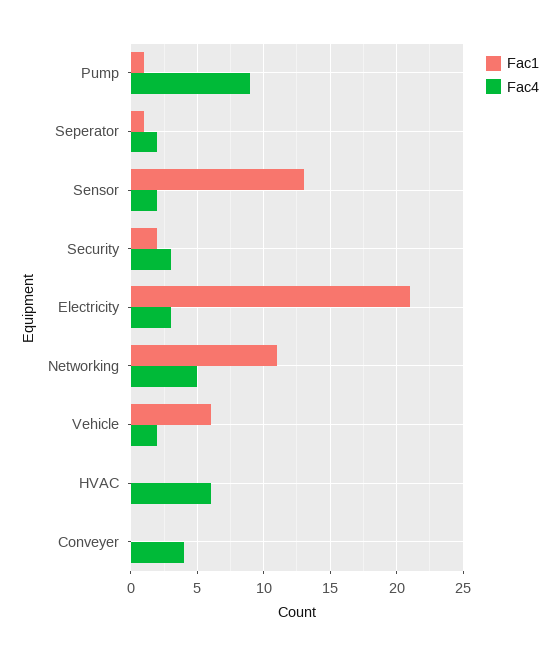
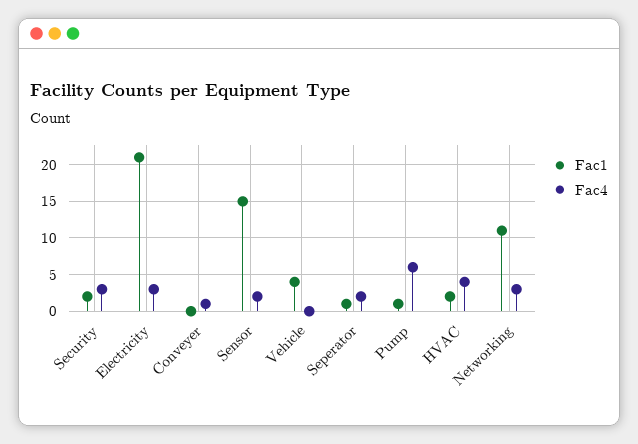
Fac4, Pump: 9 -> 6
Fac1, Sensor: 13 -> 15
Fac4, Networking: 5 -> 3
Fac1, Vehicle: 6 -> 4
Fac4, Vehicle: 2 -> 0
Fac1, HVAC: 0 -> 2
Fac4, HVAC: 6 -> 4
Fac4, Conveyer: 4 -> 1

